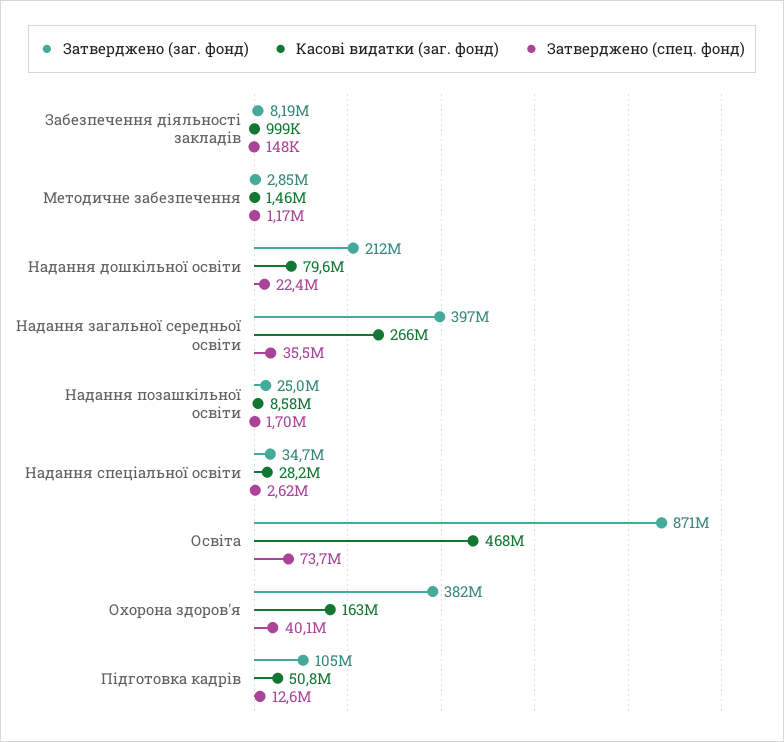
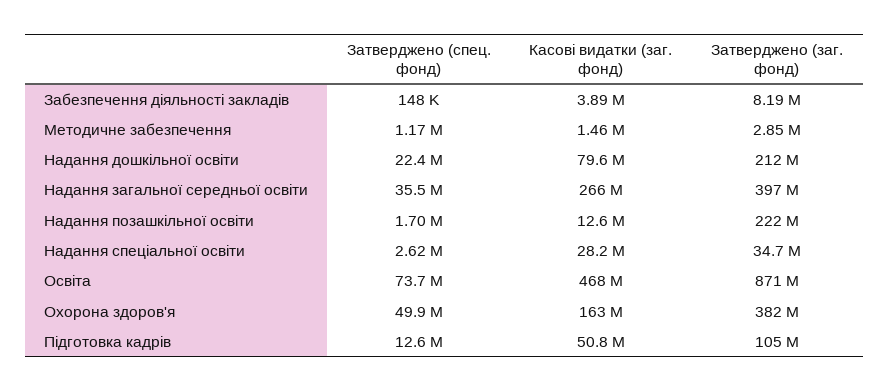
Касові видатки (заг. фонд), Забезпечення діяльності закладів: 999000 -> 3890000
Затверджено (заг. фонд), Надання позашкільної освіти: 25000000 -> 222000000
Касові видатки (заг. фонд), Надання позашкільної освіти: 8580000 -> 12600000
Затверджено (спец. фонд), Охорона здоров'я: 40100000 -> 49900000

